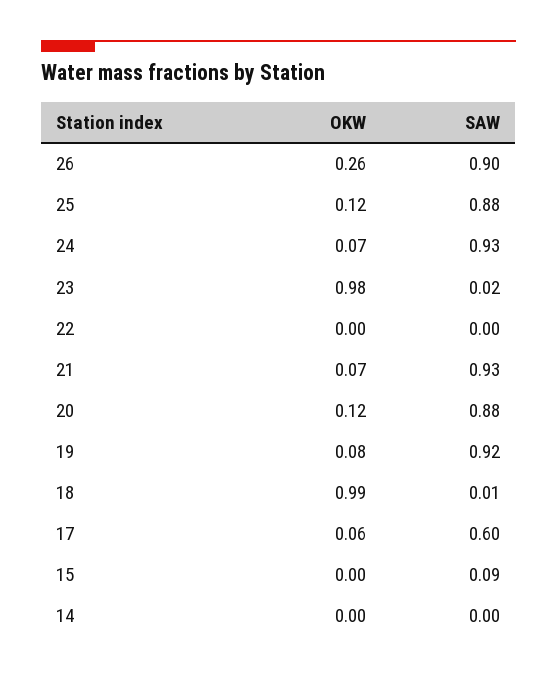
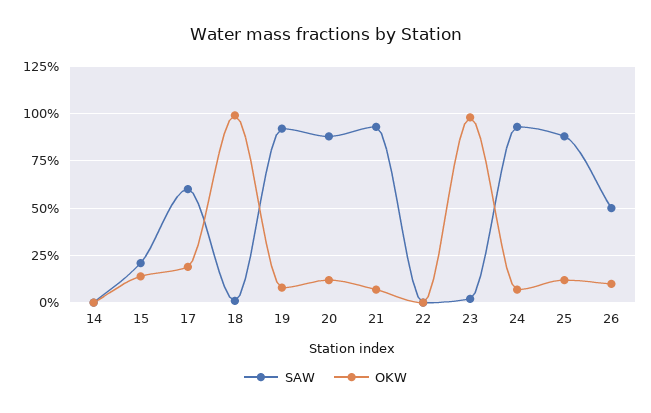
OKW, 26: 0.26 -> 0.1
SAW, 26: 0.9 -> 0.5
OKW, 17: 0.06 -> 0.2
OKW, 15: 0 -> 0.15
SAW, 15: 0.09 -> 0.2

